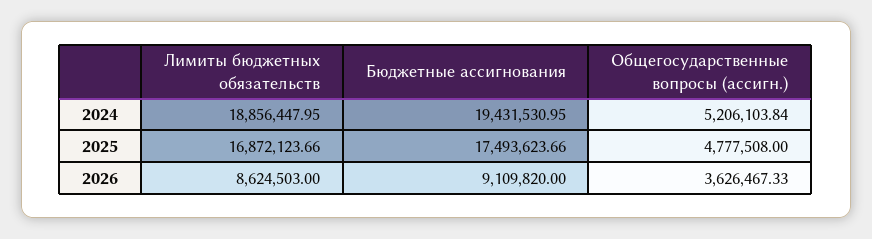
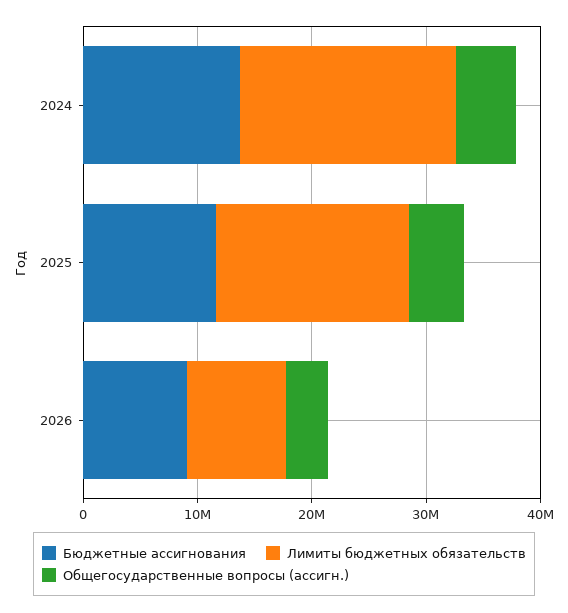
Бюджетные ассигнования, 2024: 19431530.95 -> 14000000
Бюджетные ассигнования, 2025: 17493623.66 -> 12000000

